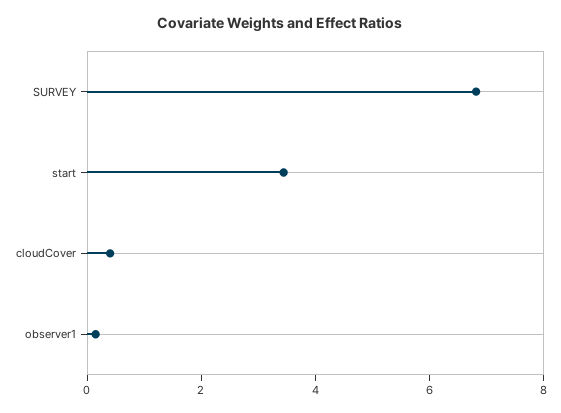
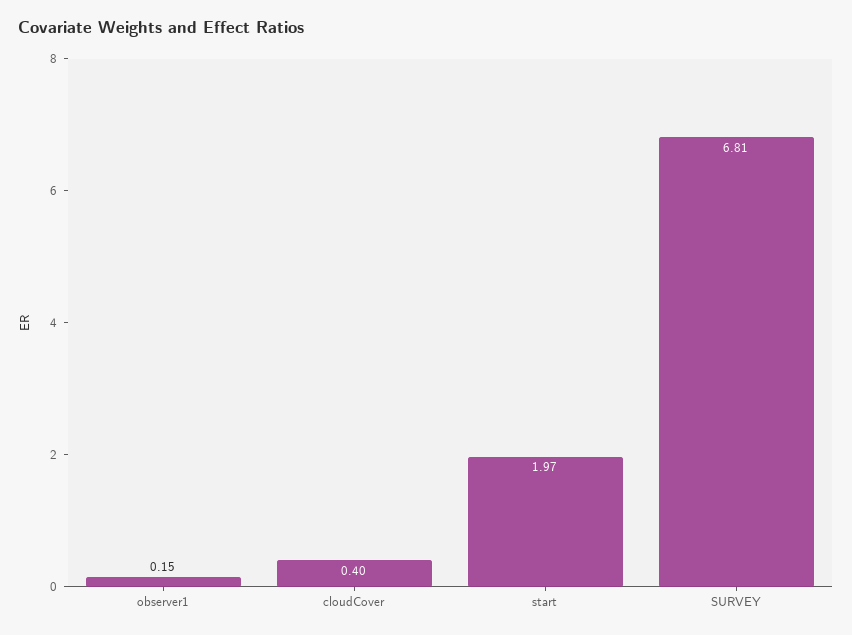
start: 3.5 -> 1.97

